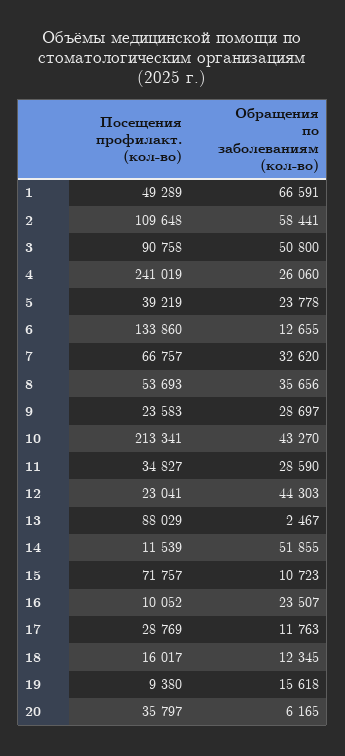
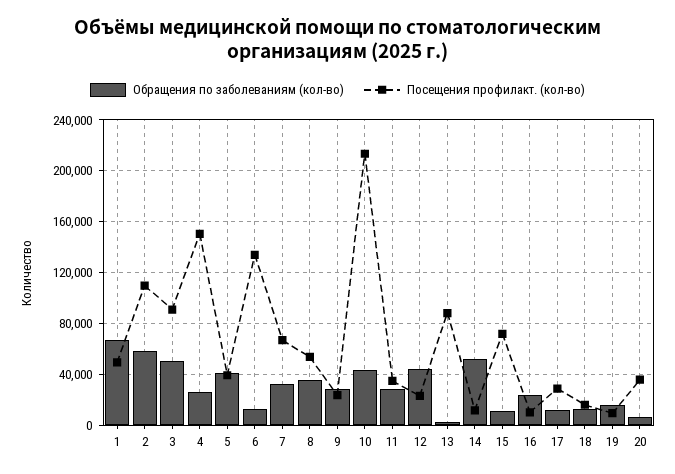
Посещения профилакт. (кол-во), 4: 241019 -> 150000
Обращения по заболеваниям (кол-во), 5: 23778 -> 40000

